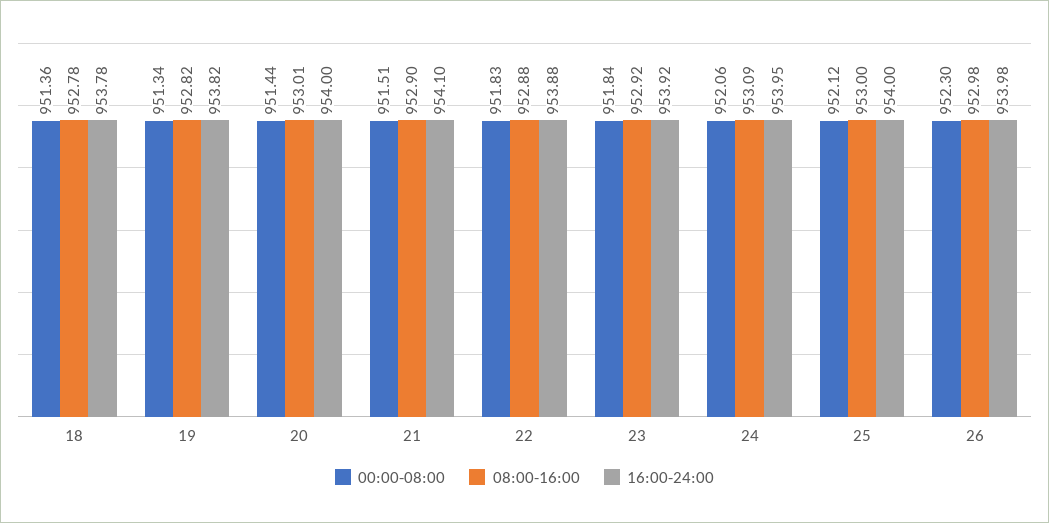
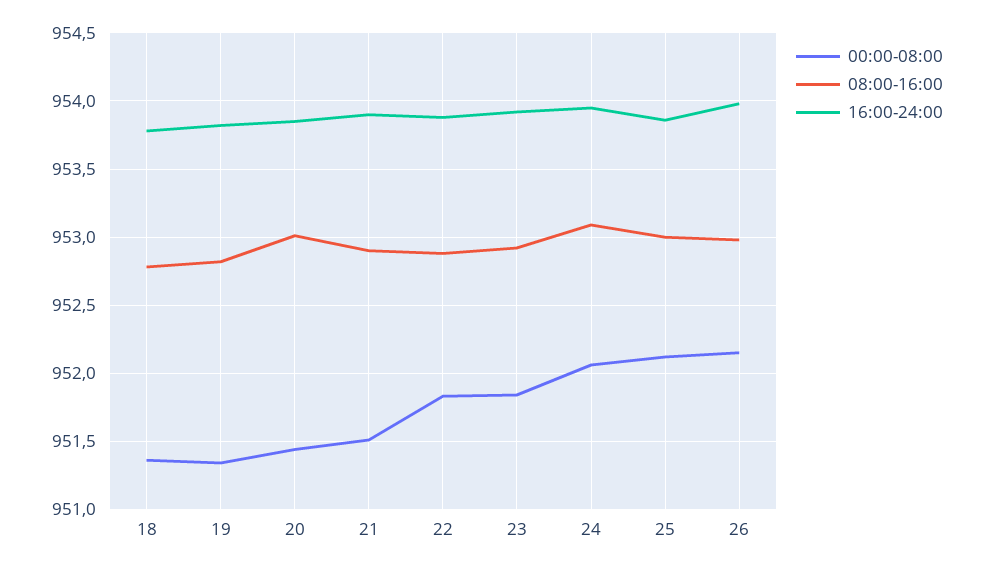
16:00-24:00, 20: 954 -> 953.85
16:00-24:00, 21: 954.1 -> 953.9
16:00-24:00, 25: 954 -> 953.85
00:00-08:00, 26: 952.3 -> 952.15

